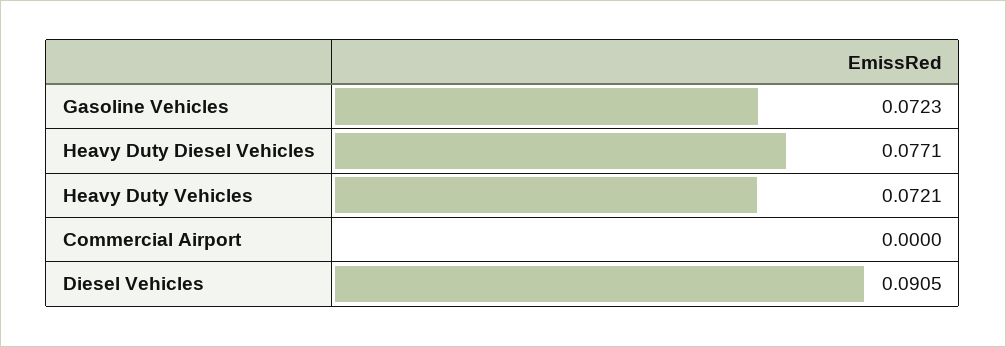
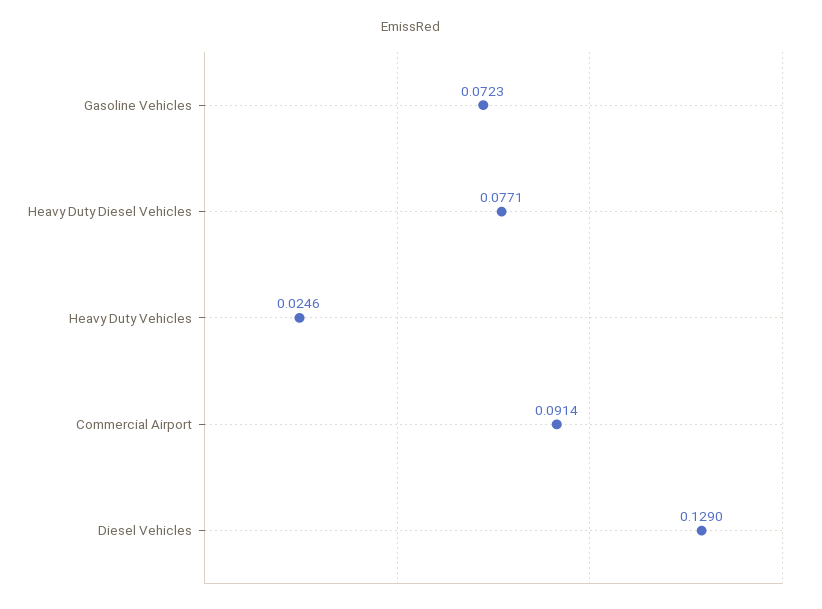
Heavy Duty Vehicles: 0.0721 -> 0.0246
Commercial Airport: 0 -> 0.0914
Diesel Vehicles: 0.0905 -> 0.129

